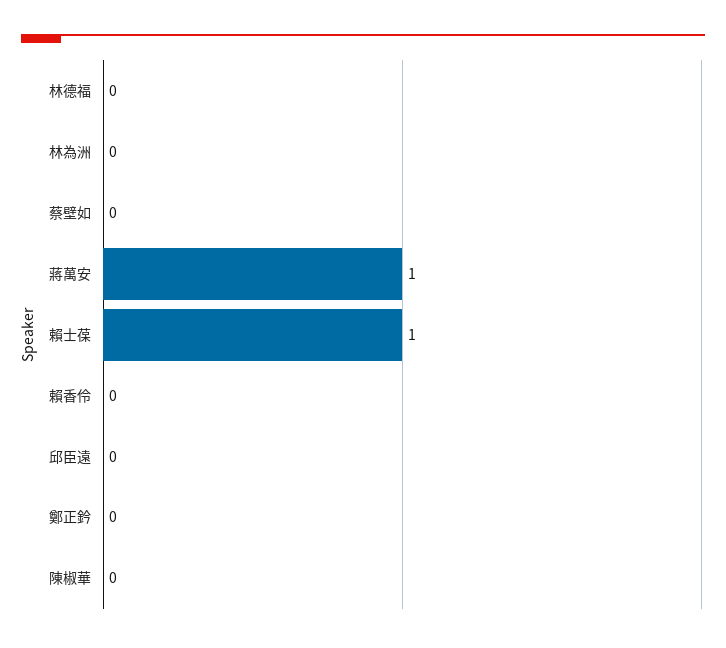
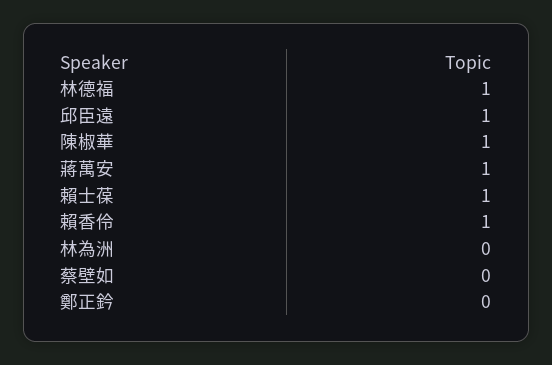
林德福: 0 -> 1
賴香伶: 0 -> 1
邱臣遠: 0 -> 1
陳椒華: 0 -> 1

